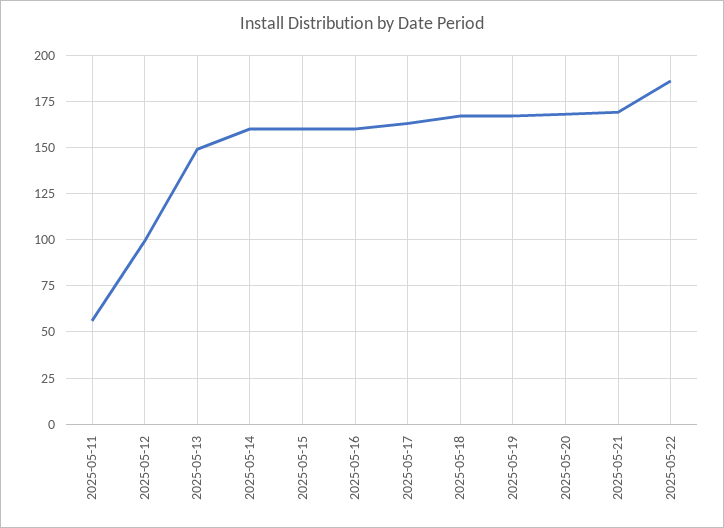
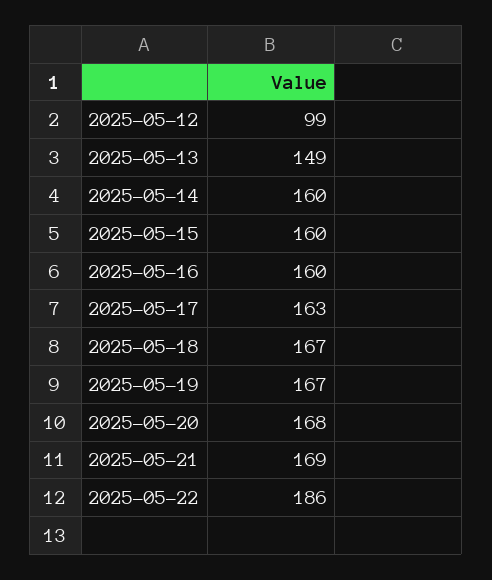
2025-05-11: 55 -> none

